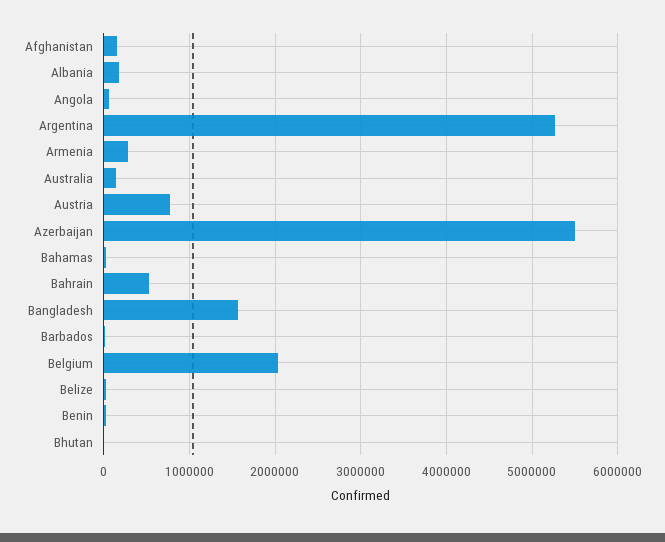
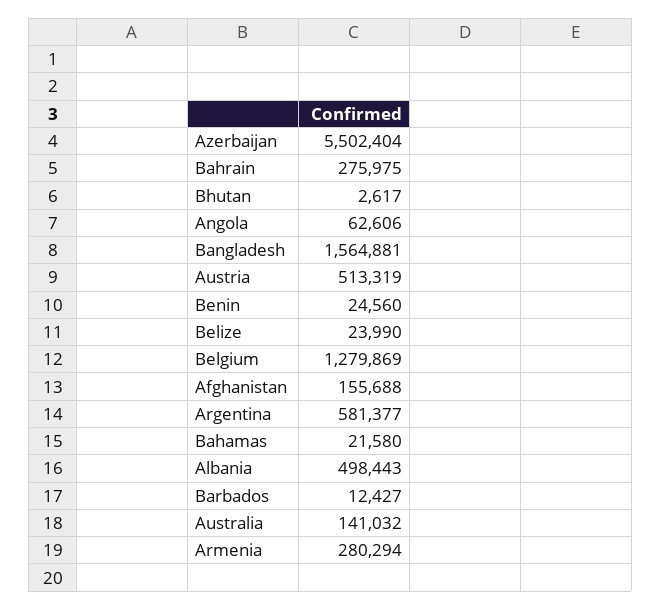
Albania: 200000 -> 498443
Argentina: 5300000 -> 581377
Austria: 800000 -> 513319
Bahrain: 500000 -> 275975
Belgium: 2000000 -> 1279869

